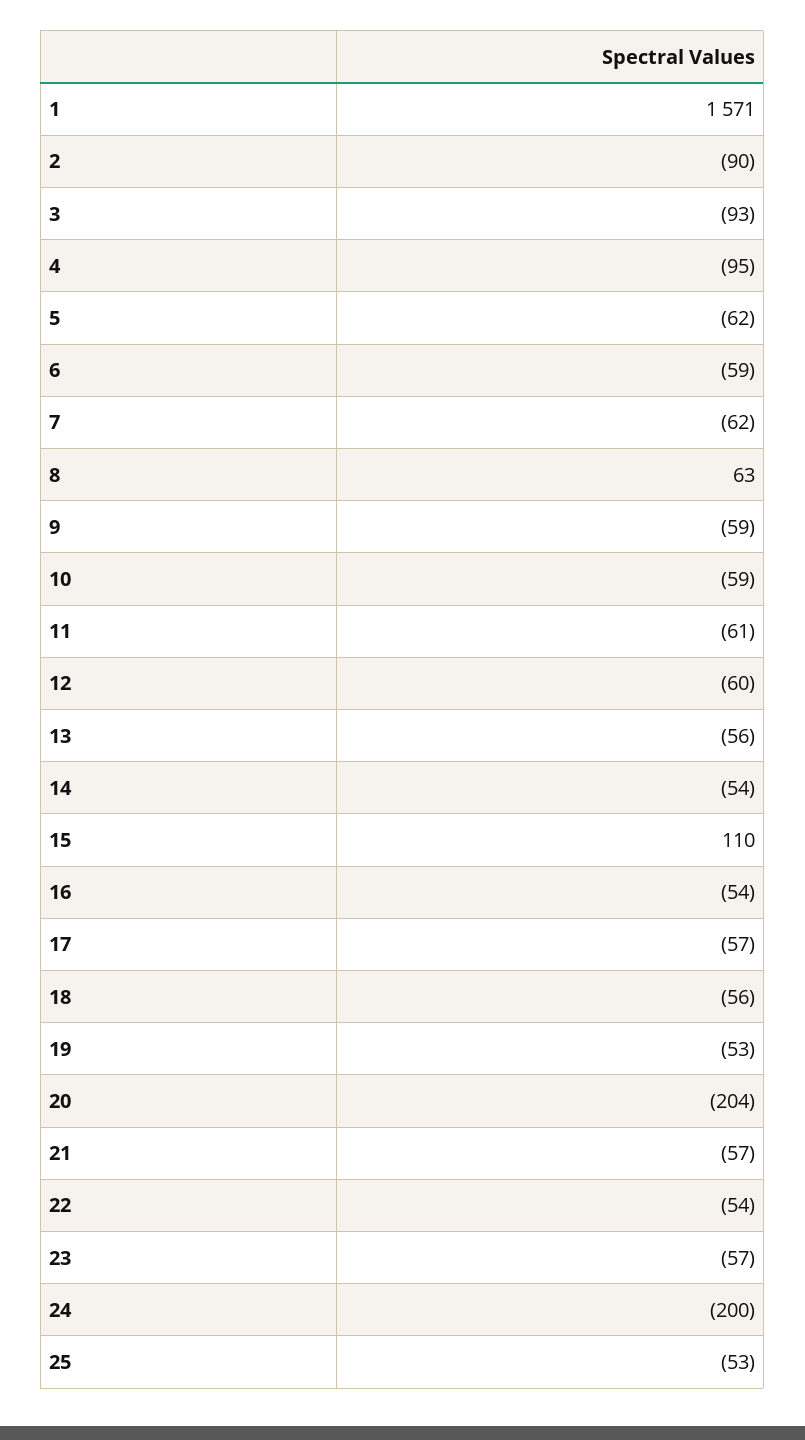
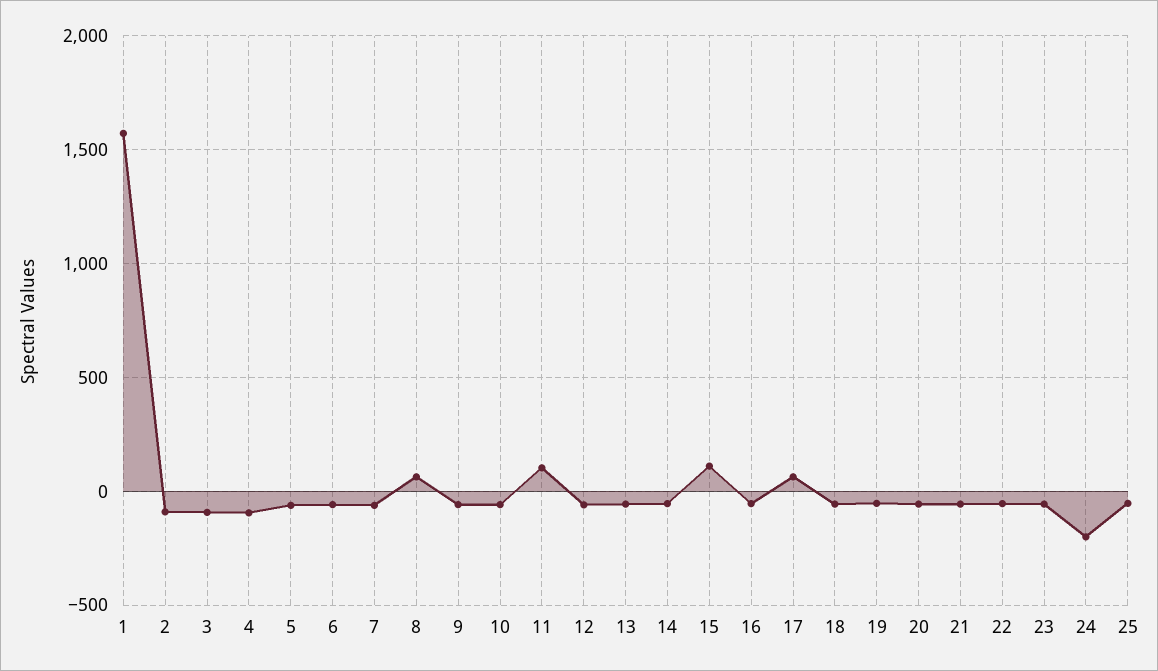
11: -61 -> 100
17: -57 -> 50
20: -204 -> -50

